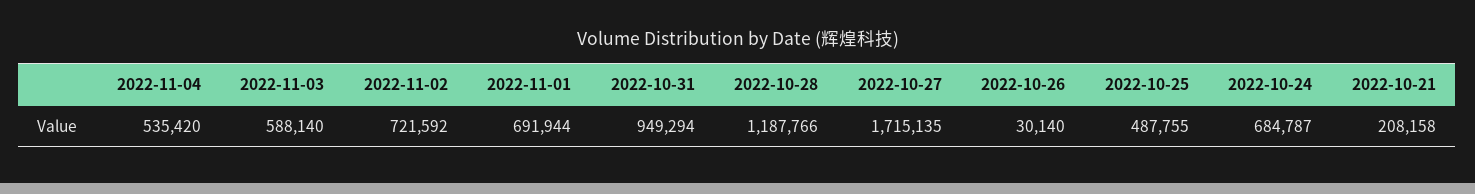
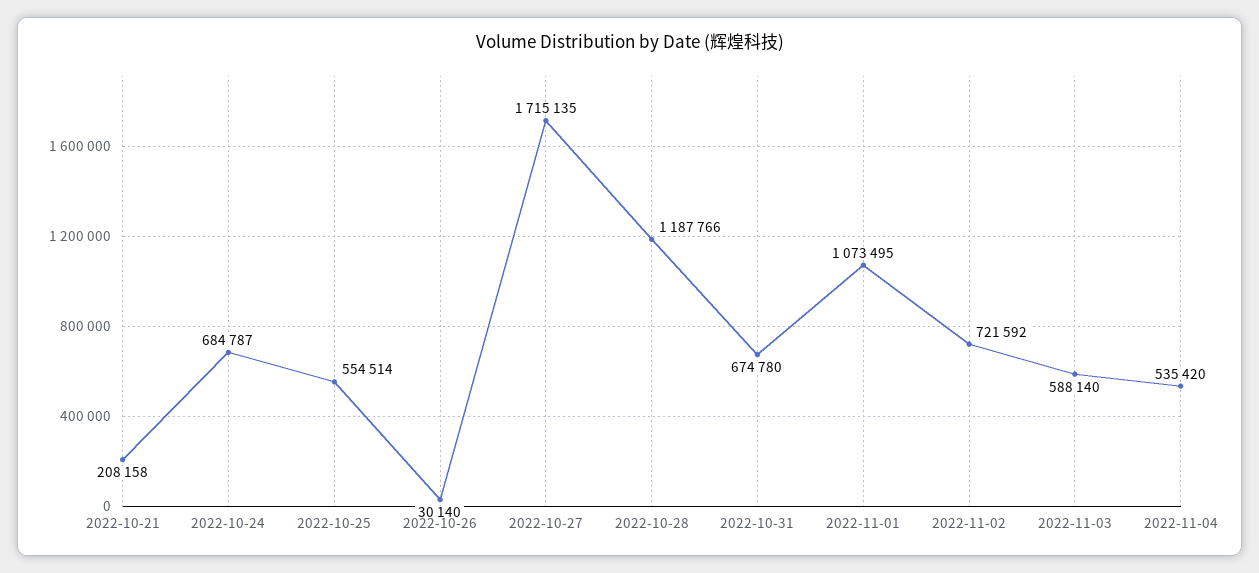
2022-11-01: 691944 -> 1073495
2022-10-31: 949294 -> 674780
2022-10-25: 487755 -> 554514

